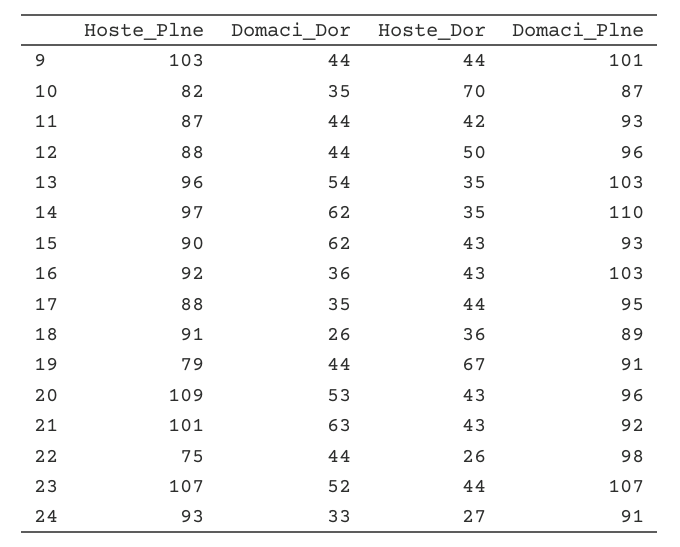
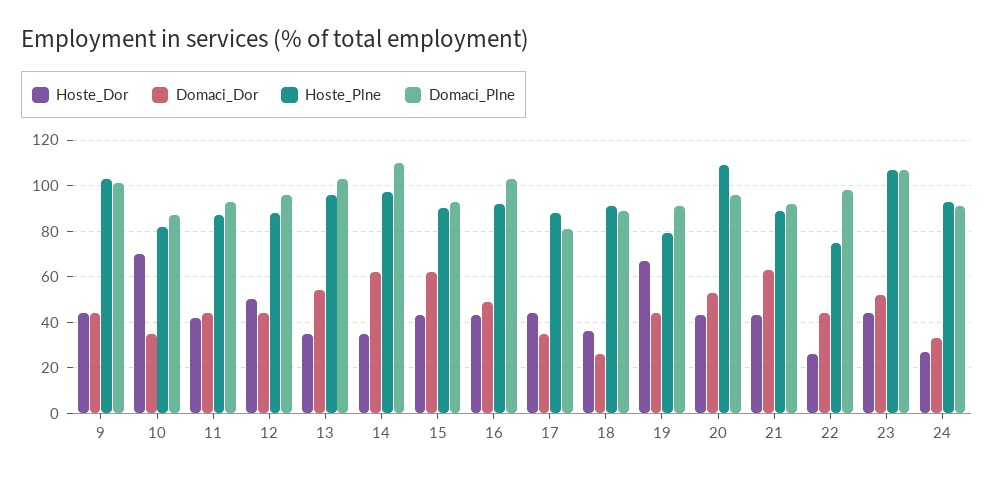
Domaci_Dor, 16: 36 -> 50
Domaci_Plne, 17: 95 -> 80
Hoste_Plne, 21: 101 -> 90

